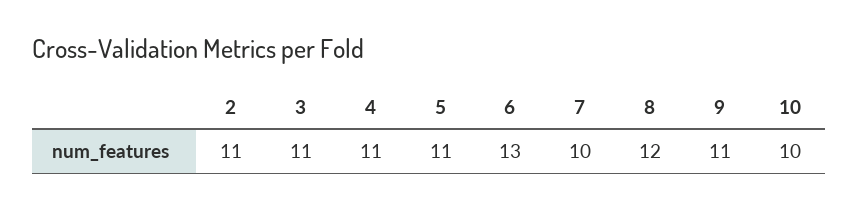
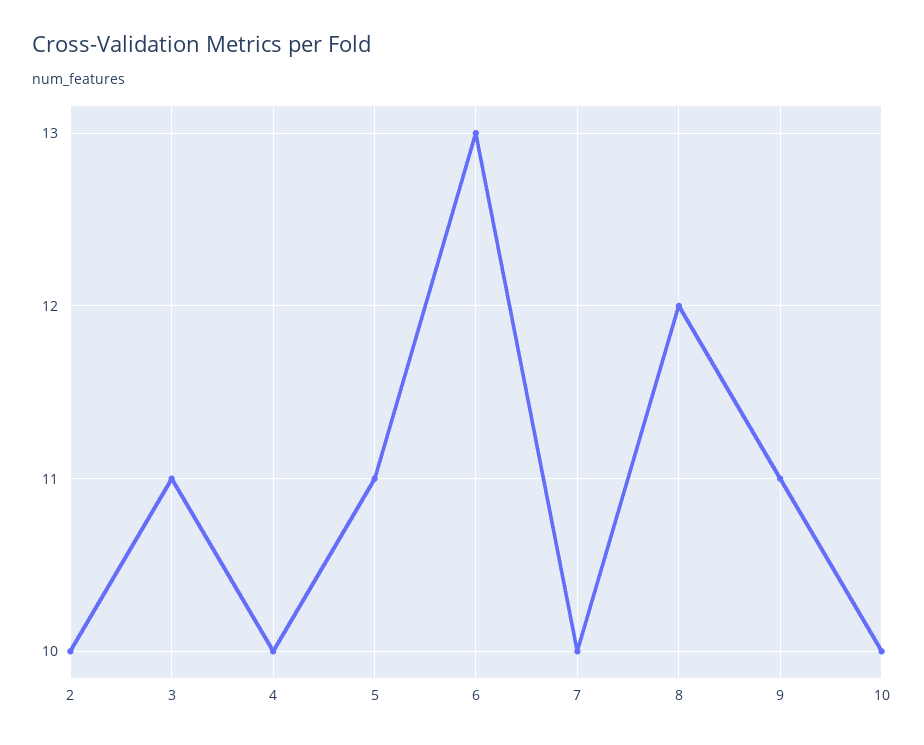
2: 11 -> 10
4: 11 -> 10

